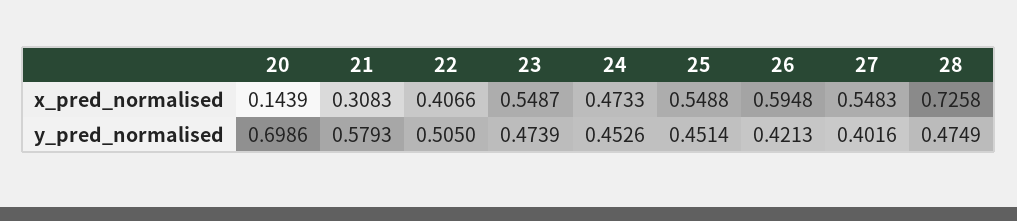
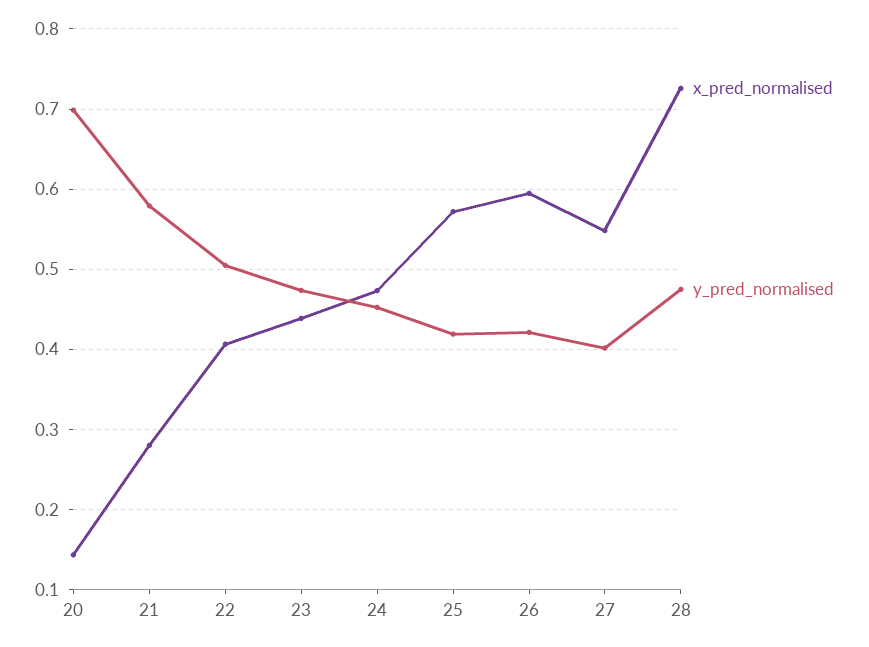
x_pred_normalised, 21: 0.3083 -> 0.28
x_pred_normalised, 23: 0.5487 -> 0.44
x_pred_normalised, 25: 0.5488 -> 0.57
y_pred_normalised, 25: 0.4514 -> 0.42

